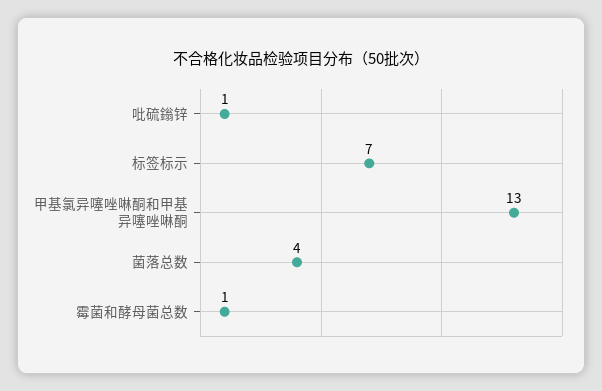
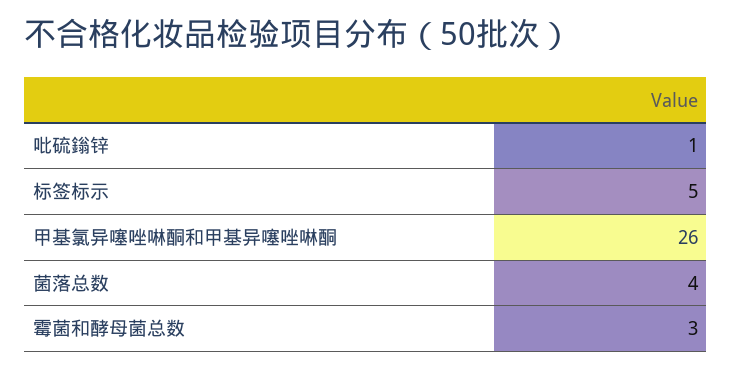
标签标示: 7 -> 5
甲基氯异噻唑啉酮和甲基异噻唑啉酮: 13 -> 26
霉菌和酵母菌总数: 1 -> 3

